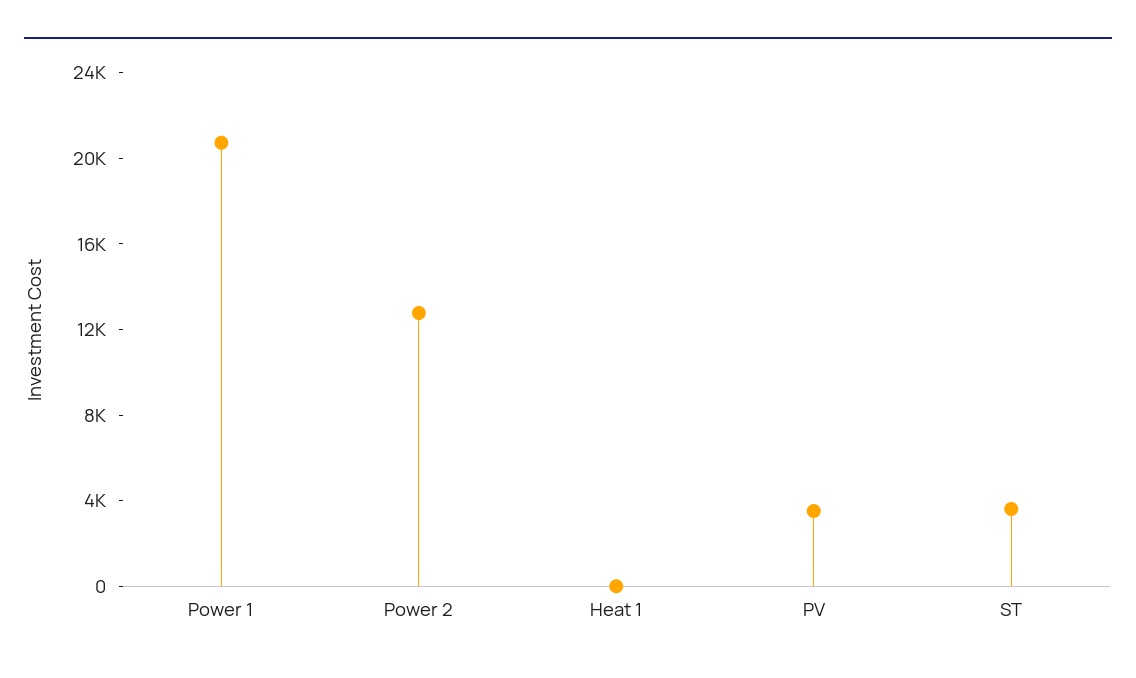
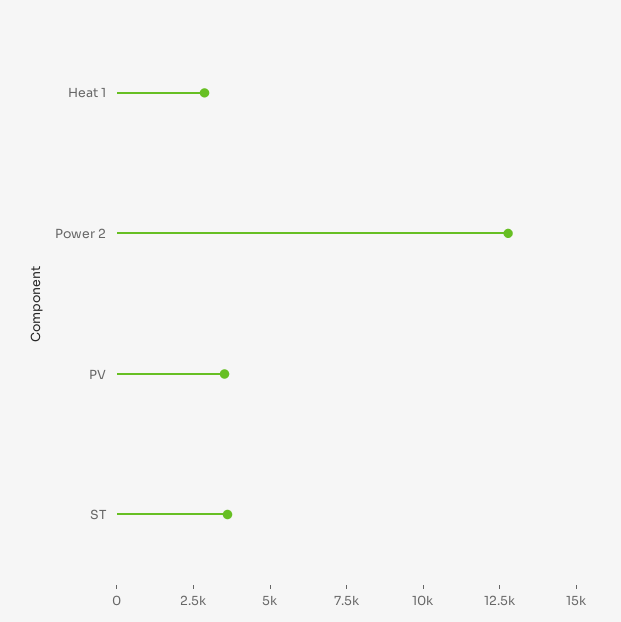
Power 1: 21000 -> none
Heat 1: 0 -> 3000

